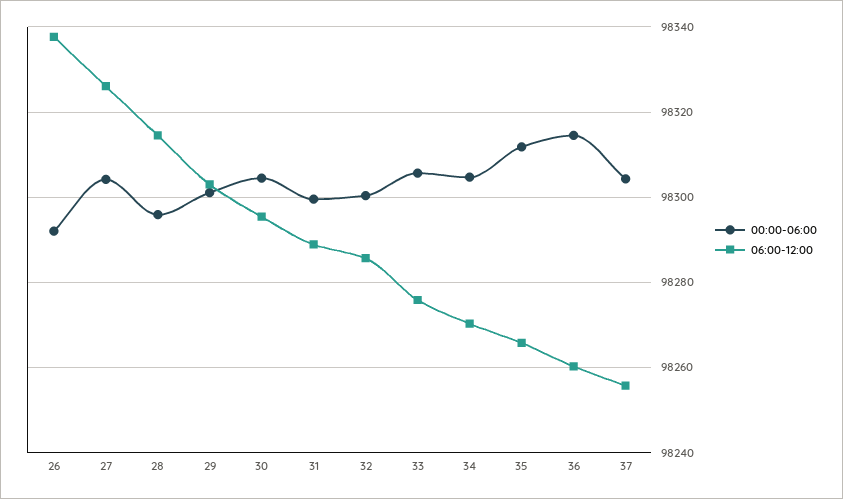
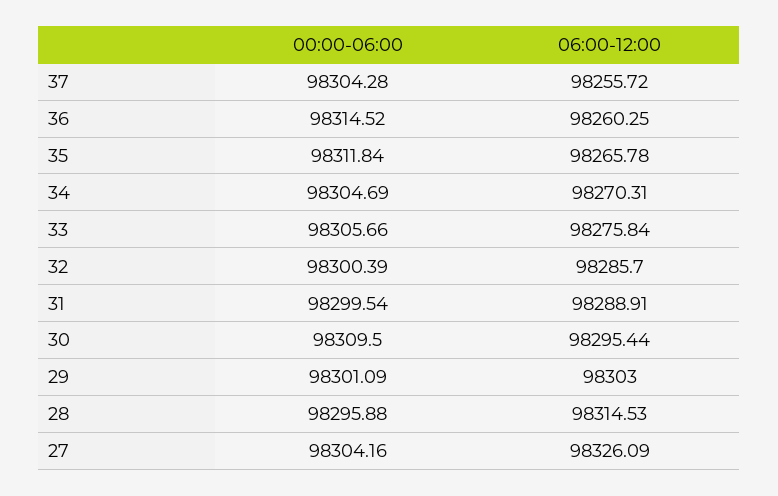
00:00-06:00, 26: 98292 -> none
06:00-12:00, 26: 98338 -> none
00:00-06:00, 30: 98304 -> 98309.5

